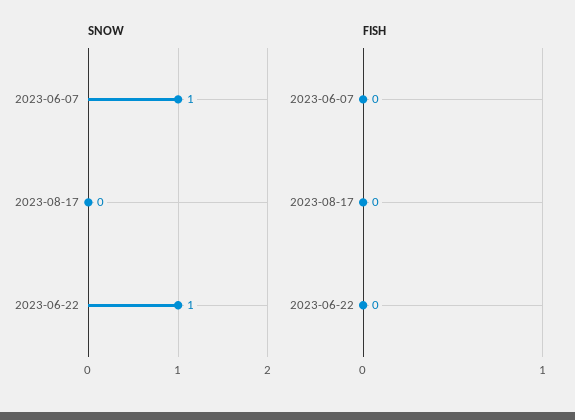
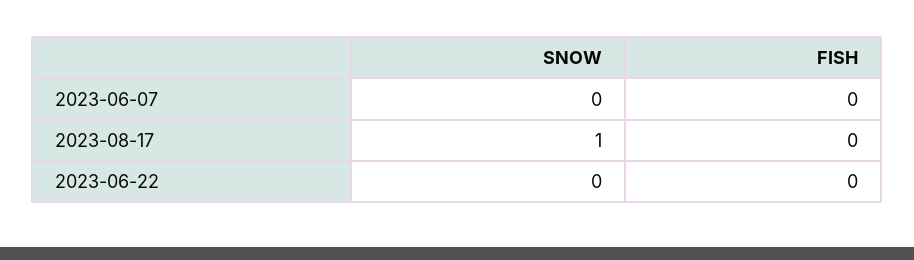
SNOW, 2023-06-07: 1 -> 0
SNOW, 2023-08-17: 0 -> 1
SNOW, 2023-06-22: 1 -> 0

